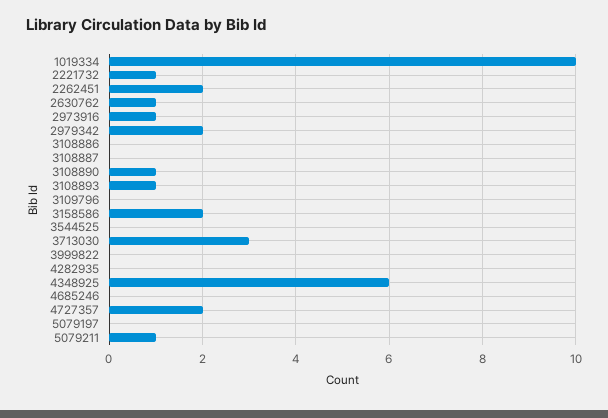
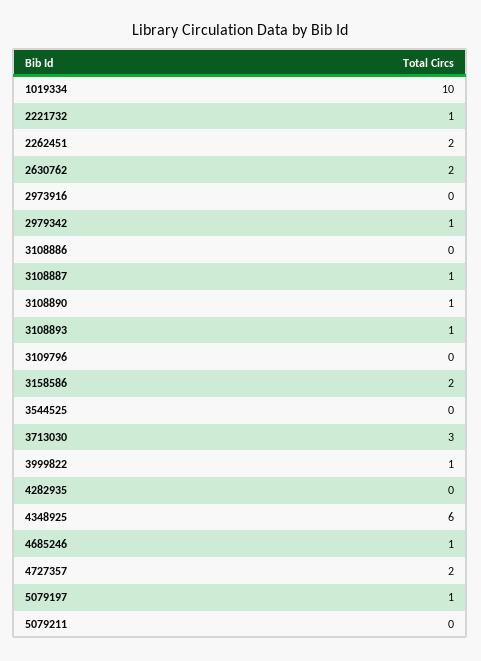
2630762: 1 -> 2
2973916: 1 -> 0
2979342: 2 -> 1
3108887: 0 -> 1
3999822: 0 -> 1
4685246: 0 -> 1
5079197: 0 -> 1
5079211: 1 -> 0

